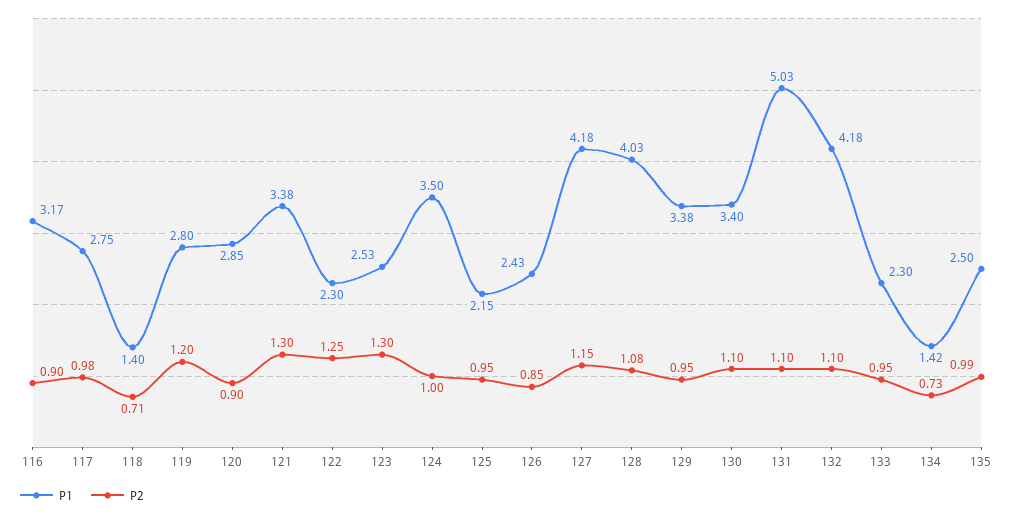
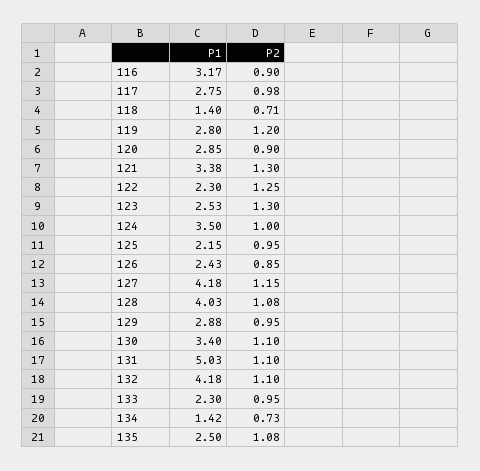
P1, 129: 3.38 -> 2.88
P2, 135: 0.99 -> 1.08

